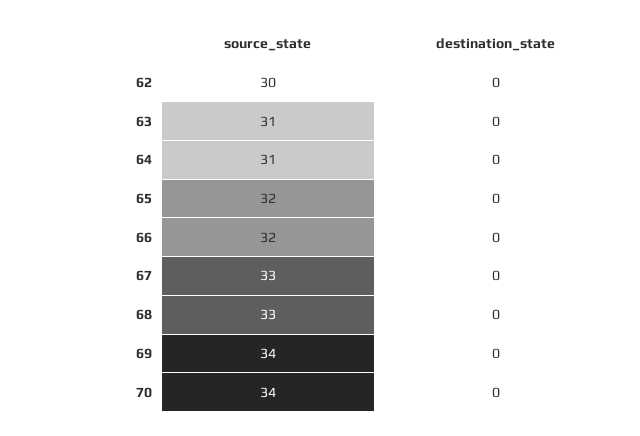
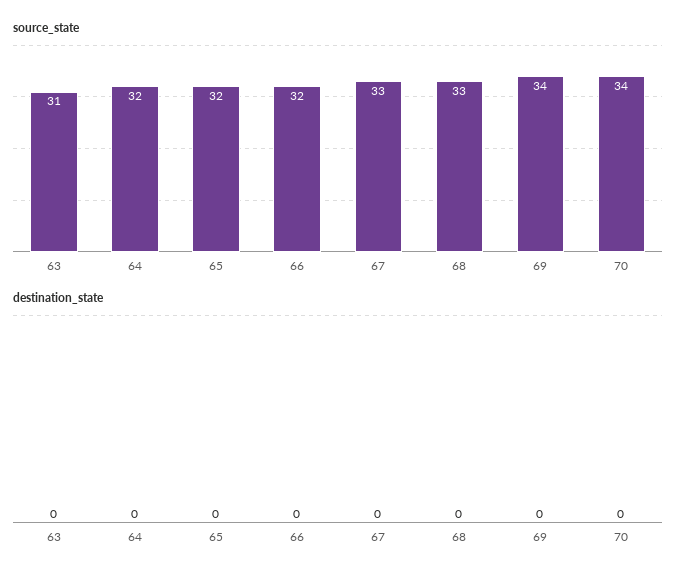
source_state, 62: 30 -> none
destination_state, 62: 0 -> none
source_state, 64: 31 -> 32

